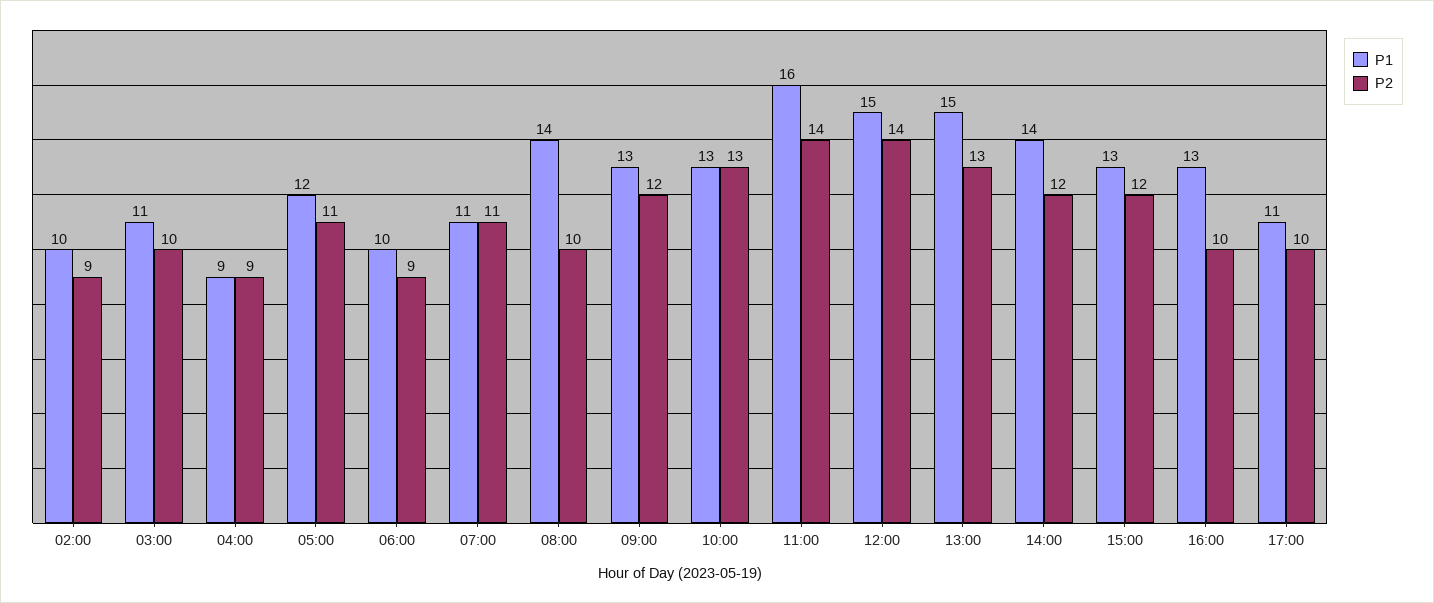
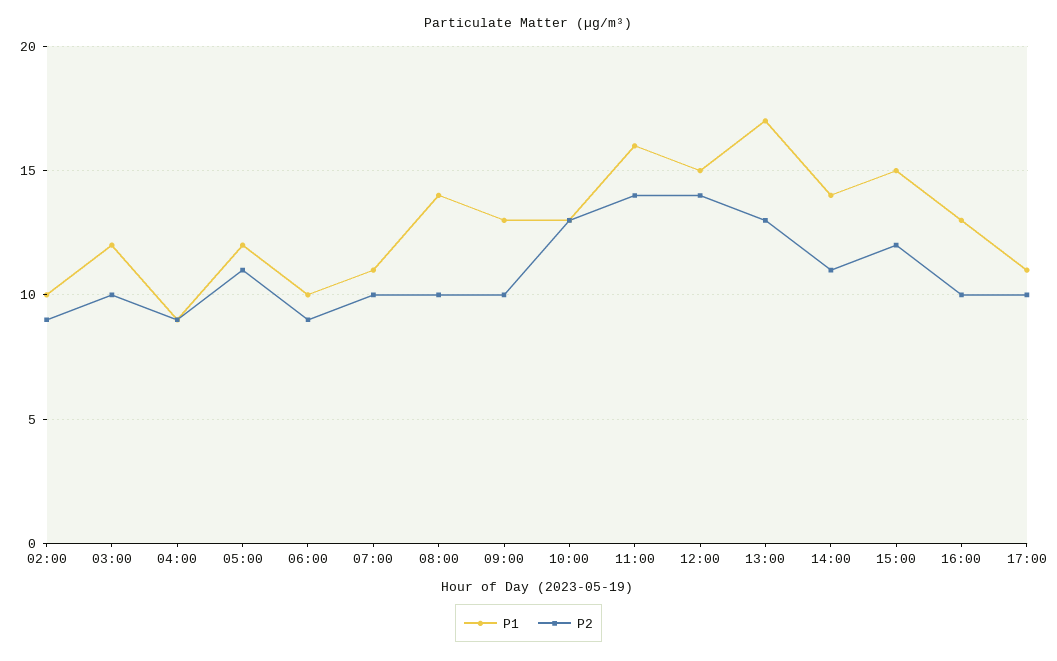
P1, 03:00: 11 -> 12
P2, 07:00: 11 -> 10
P2, 09:00: 12 -> 10
P1, 13:00: 15 -> 17
P2, 14:00: 12 -> 11
P1, 15:00: 13 -> 15

